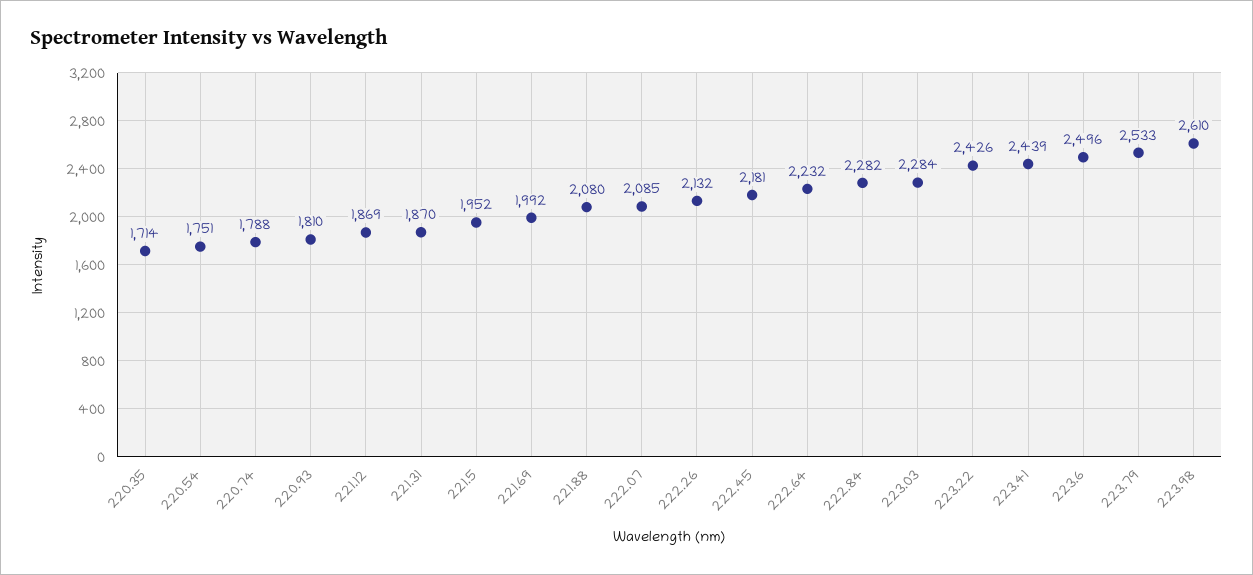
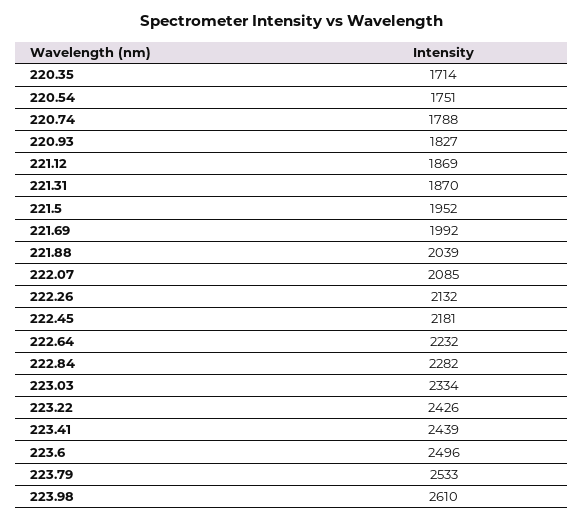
220.93: 1810 -> 1827
221.88: 2080 -> 2039
223.03: 2284 -> 2334

